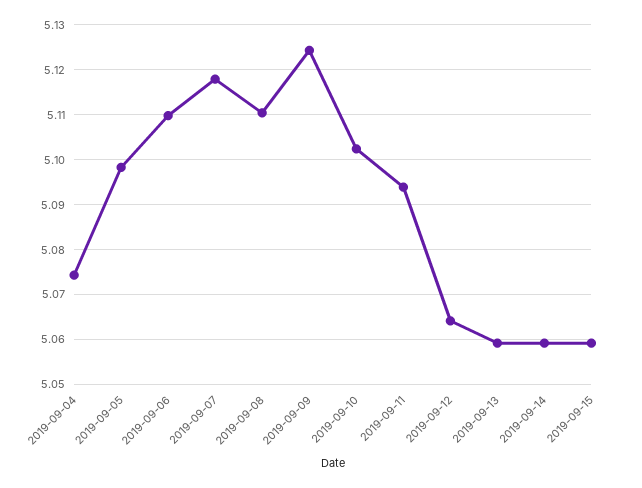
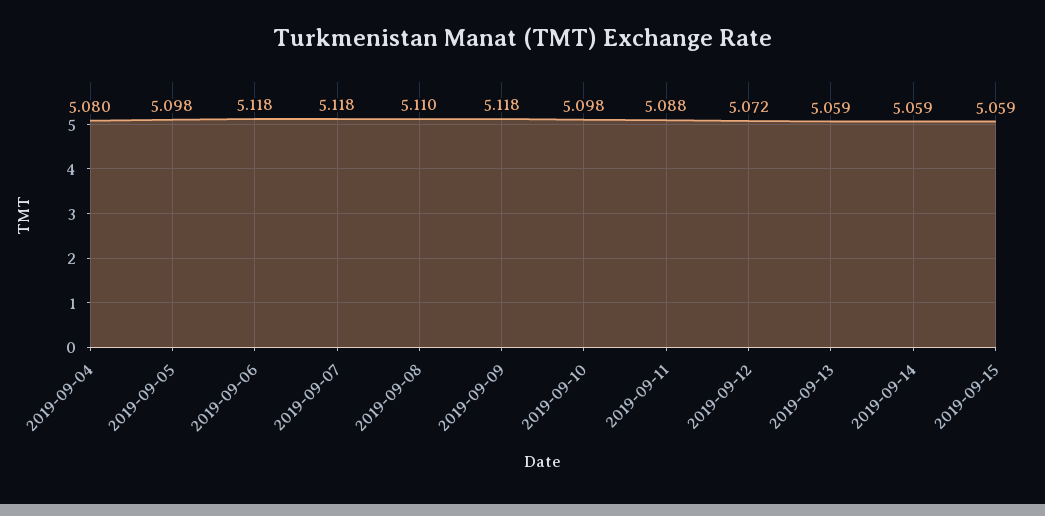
2019-09-04: 5.074 -> 5.08
2019-09-06: 5.11 -> 5.118
2019-09-09: 5.124 -> 5.118
2019-09-10: 5.102 -> 5.098
2019-09-11: 5.094 -> 5.088
2019-09-12: 5.064 -> 5.072

